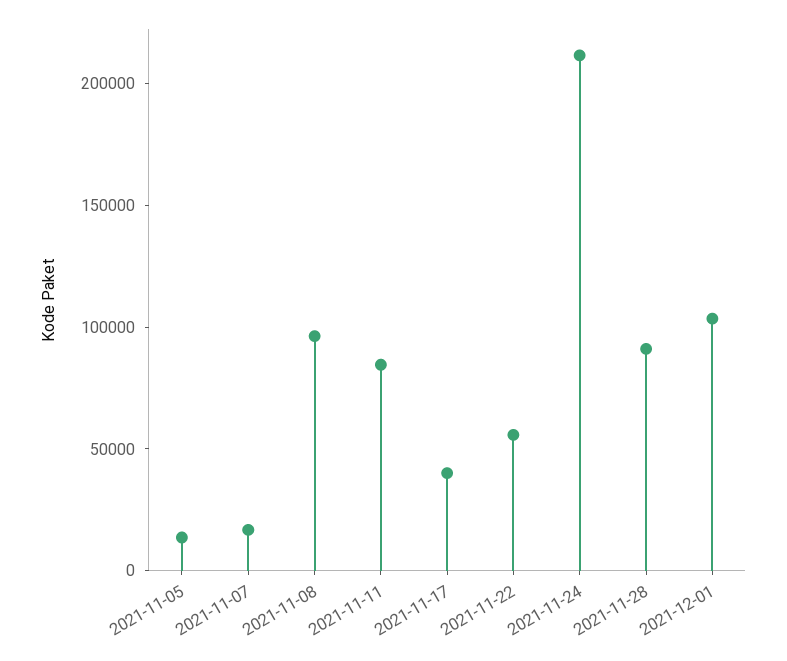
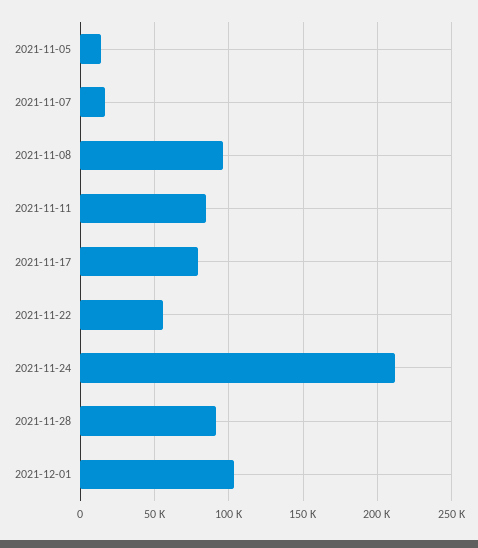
2021-11-17: 40000 -> 80000

